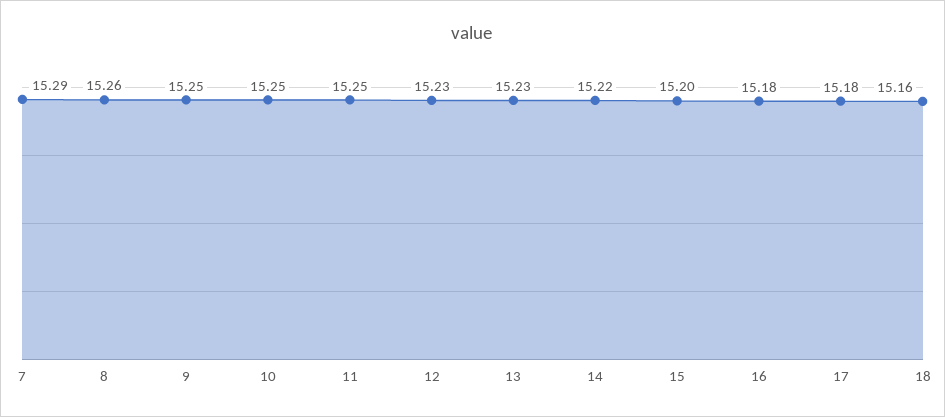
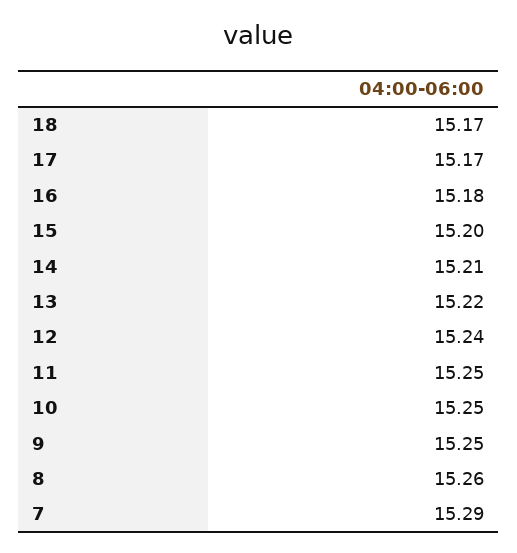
12: 15.23 -> 15.24
13: 15.23 -> 15.22
14: 15.22 -> 15.21
17: 15.18 -> 15.17
18: 15.16 -> 15.17

